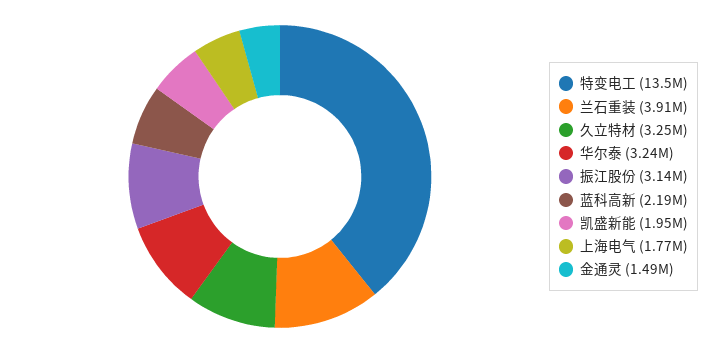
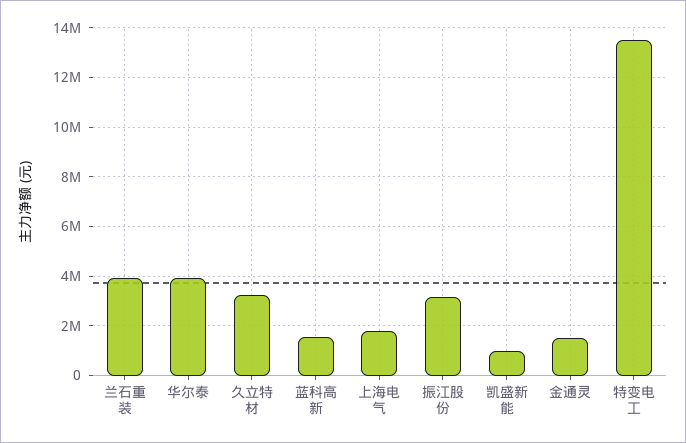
华尔泰: 3240000 -> 4000000
蓝科高新: 2190000 -> 1500000
凯盛新能: 1950000 -> 1000000

